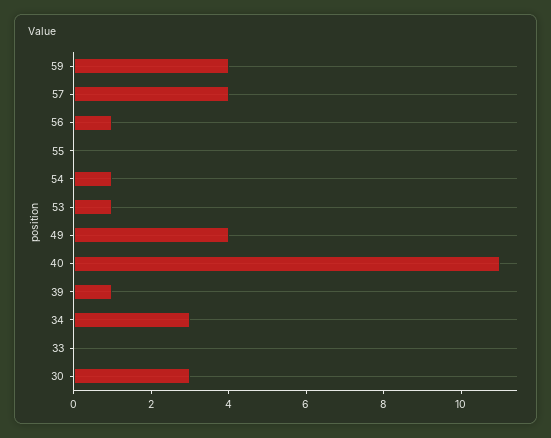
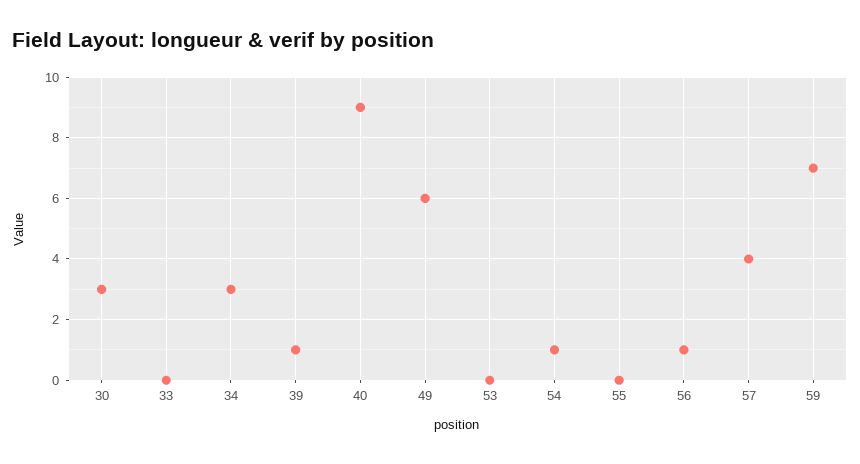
59: 4 -> 7
53: 1 -> 0
49: 4 -> 6
40: 11 -> 9

